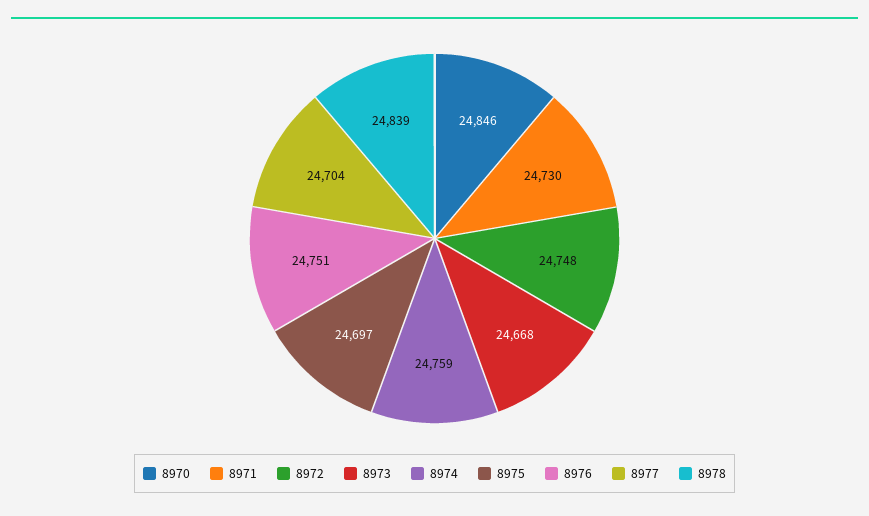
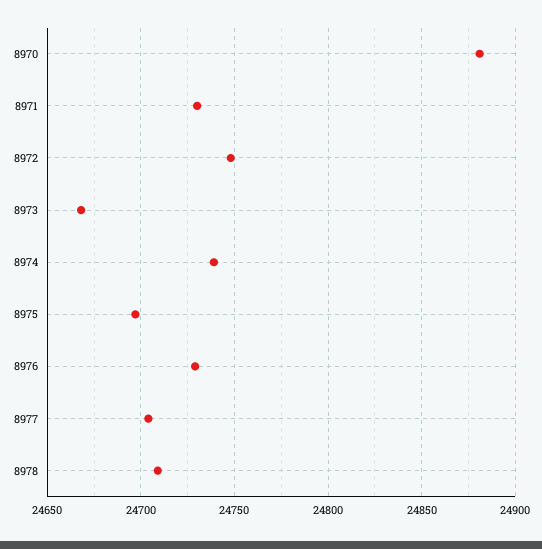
8970: 24846 -> 24880
8974: 24759 -> 24740
8976: 24751 -> 24730
8978: 24839 -> 24710

